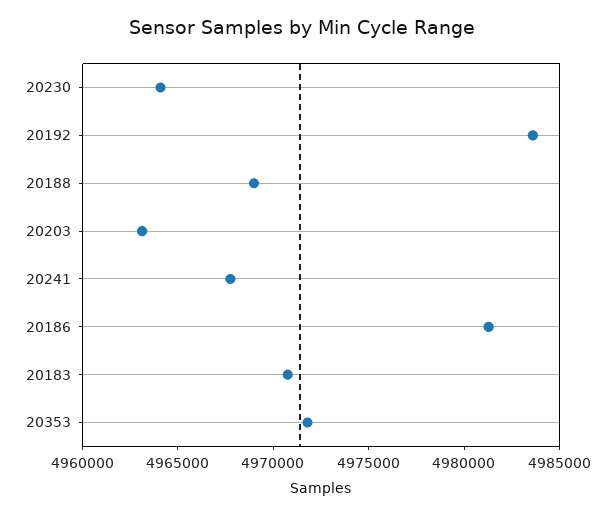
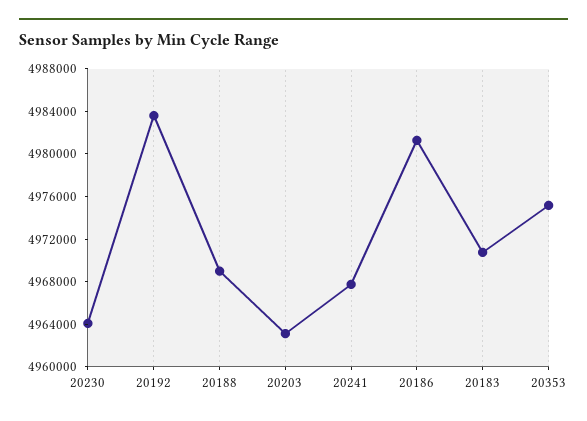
20353: 4972000 -> 4975000

